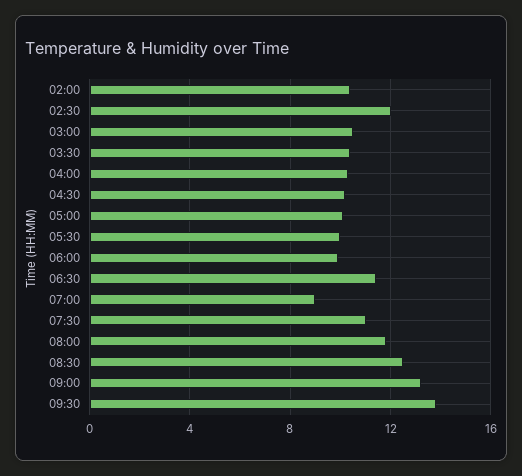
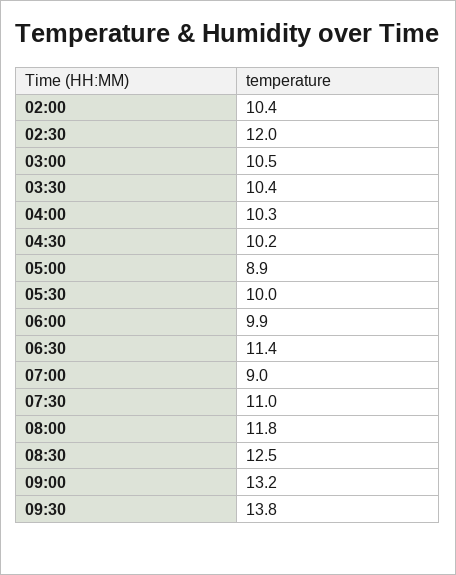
05:00: 10 -> 8.9

